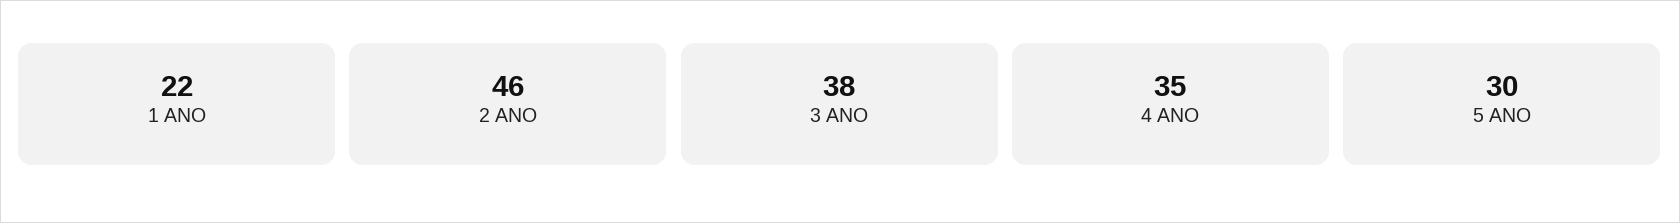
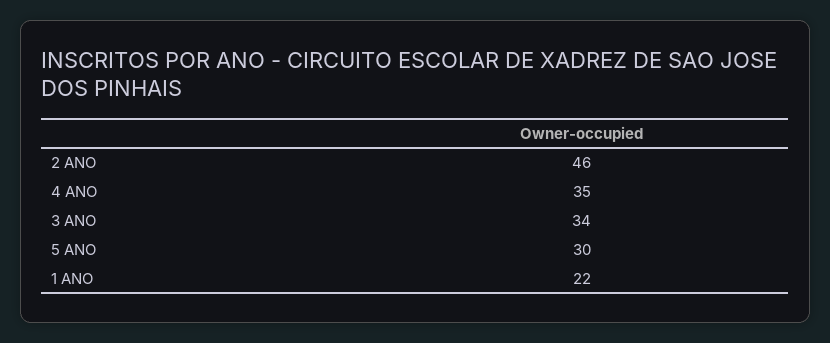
3 ANO: 38 -> 34

